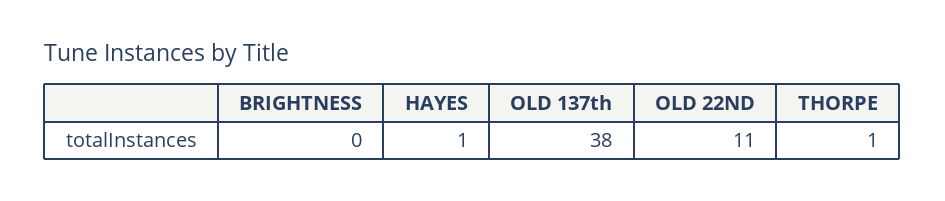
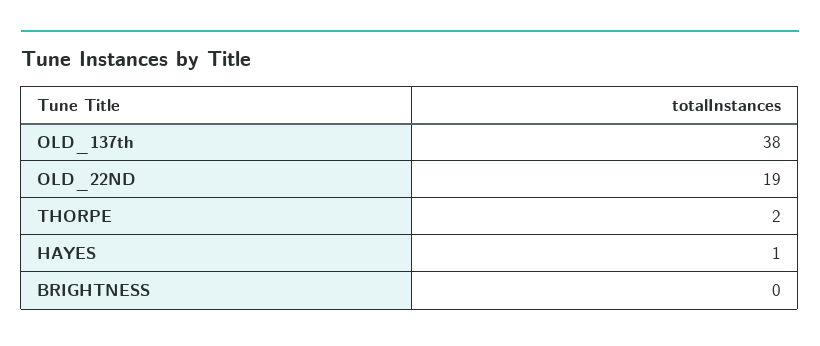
OLD 22ND: 11 -> 19
THORPE: 1 -> 2

